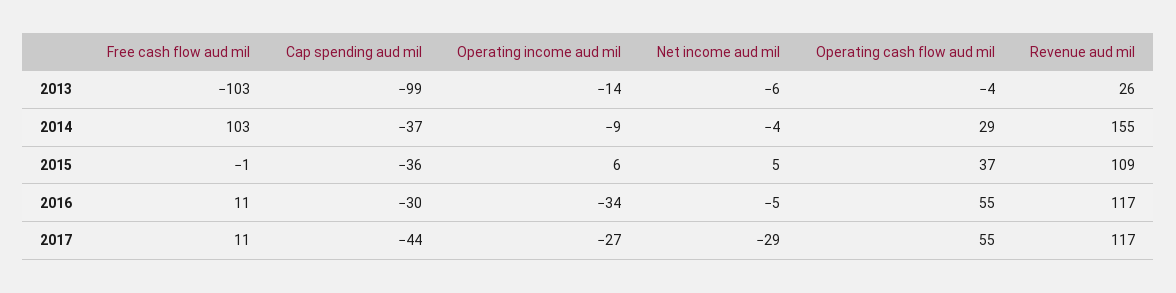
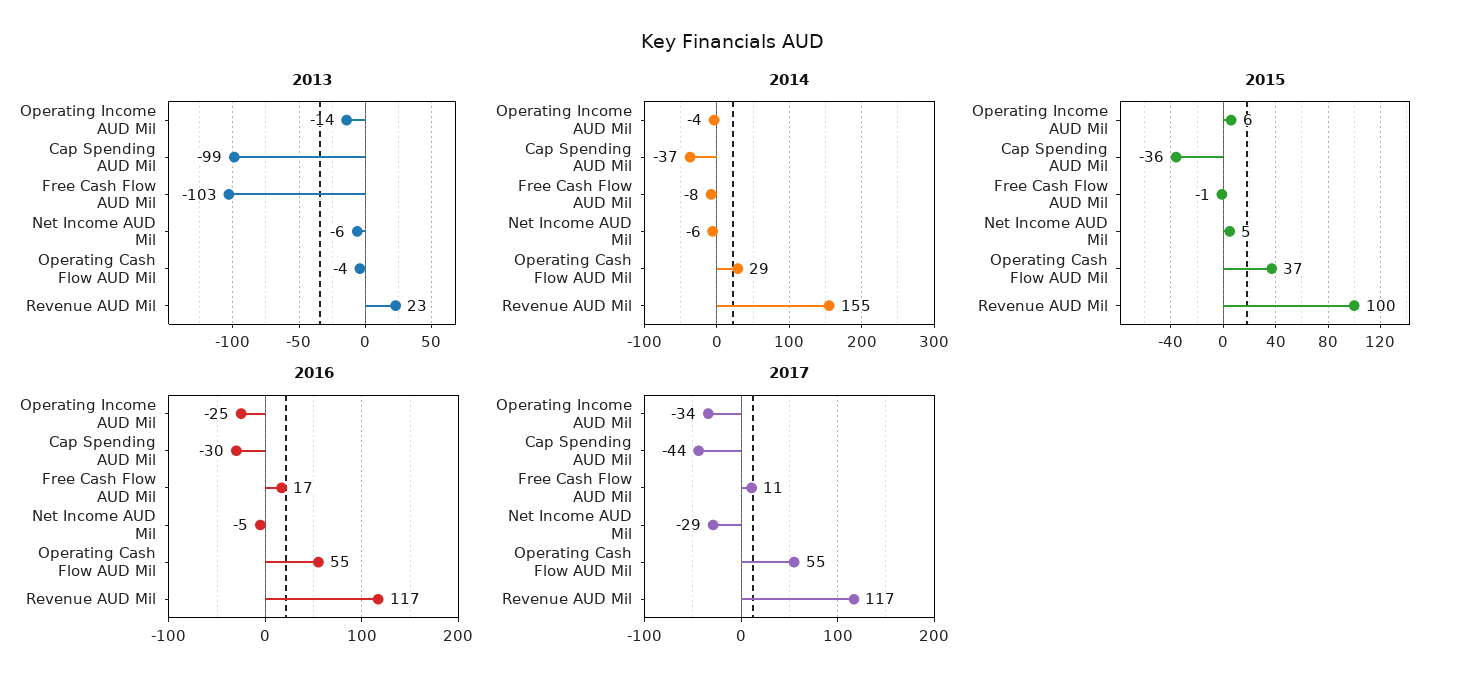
2013, Revenue aud mil: 26 -> 23
2014, Free cash flow aud mil: 103 -> -8
2014, Operating income aud mil: -9 -> -4
2014, Net income aud mil: -4 -> -6
2015, Revenue aud mil: 109 -> 100
2016, Free cash flow aud mil: 11 -> 17
2016, Operating income aud mil: -34 -> -25
2017, Operating income aud mil: -27 -> -34

